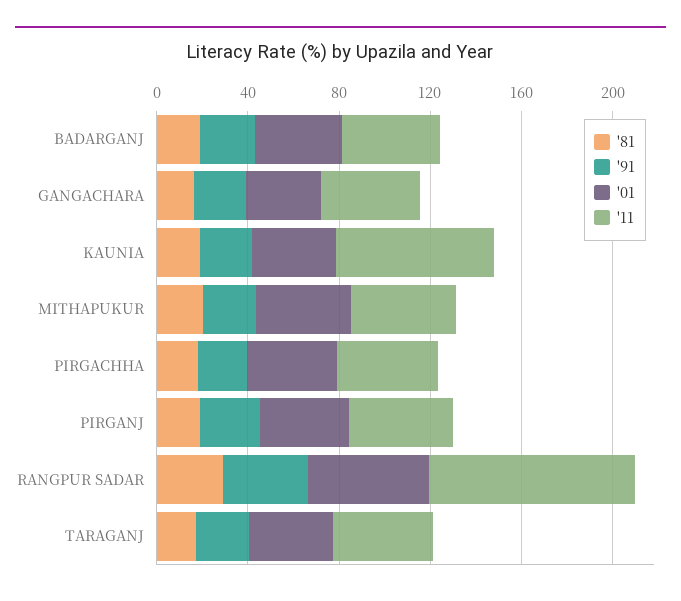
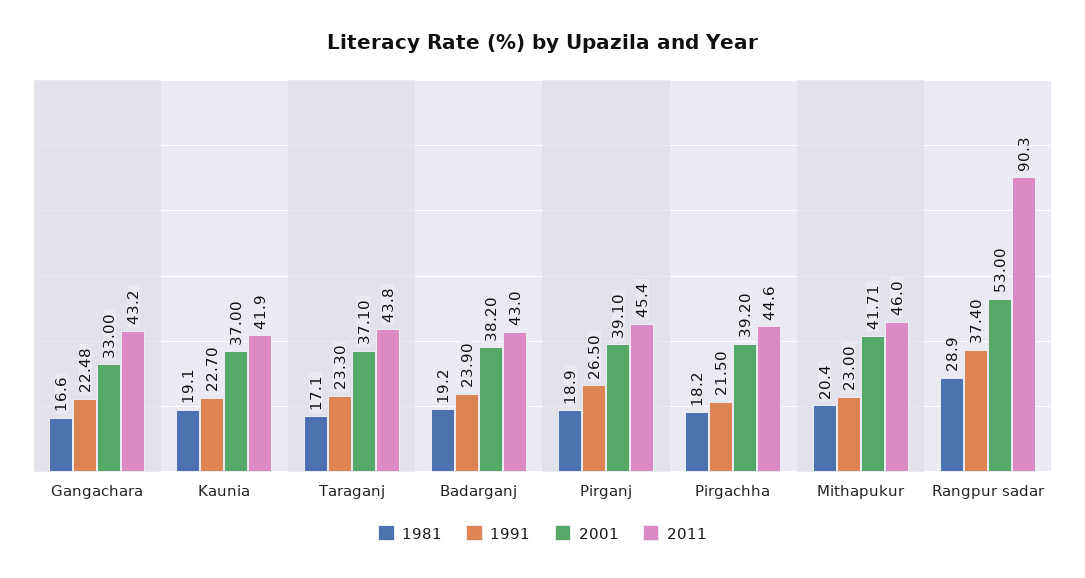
'11, KAUNIA: 70 -> 41.9

